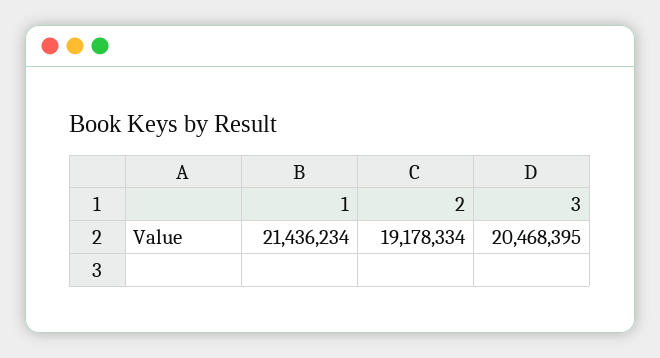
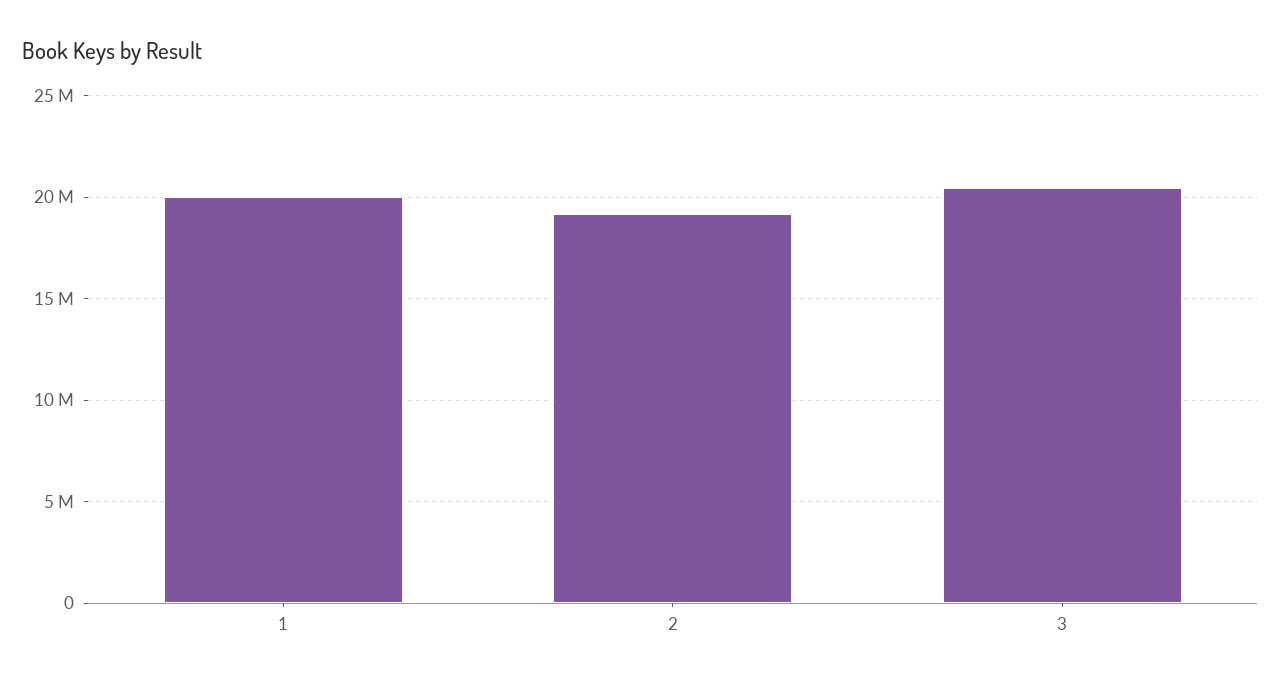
1: 21436234 -> 20000000

